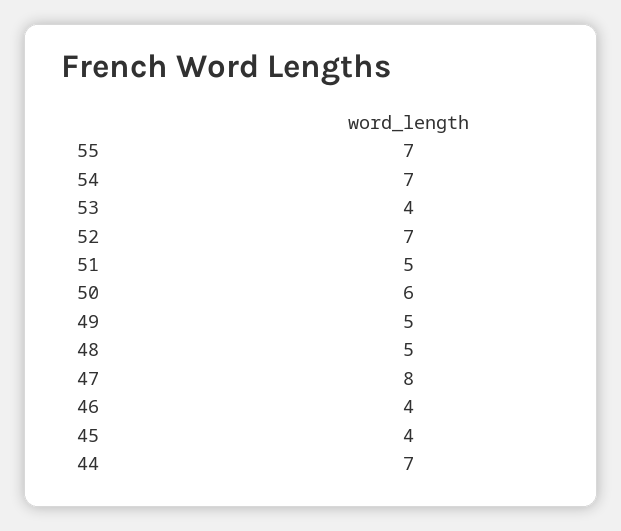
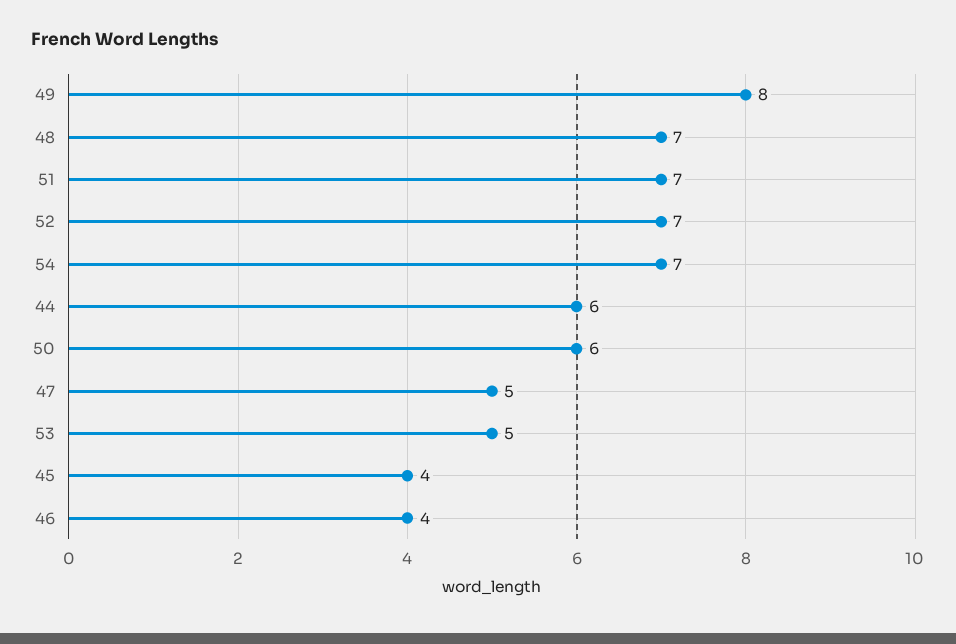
55: 7 -> none
53: 4 -> 5
51: 5 -> 7
49: 5 -> 8
48: 5 -> 7
47: 8 -> 5
44: 7 -> 6

